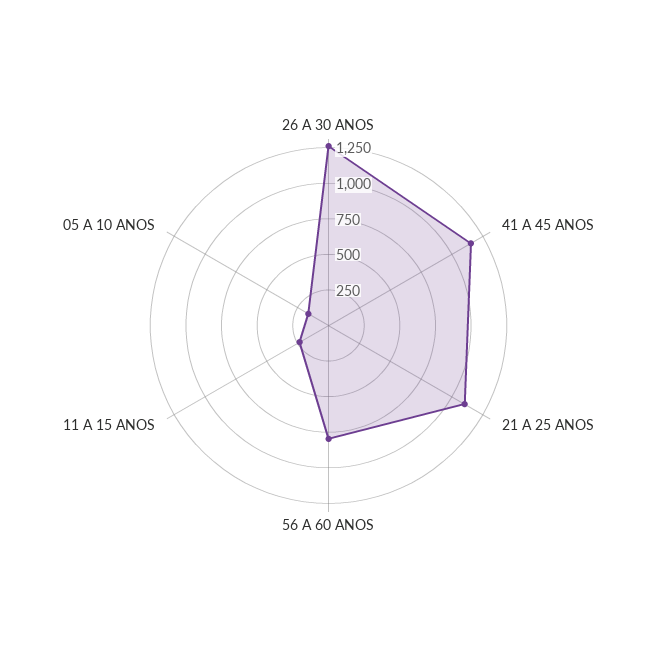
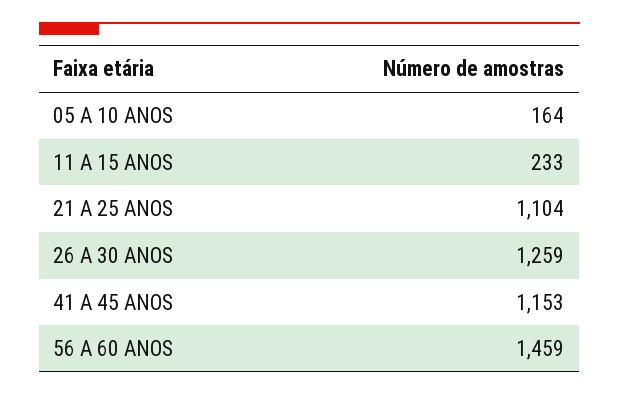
56 A 60 ANOS: 750 -> 1459

